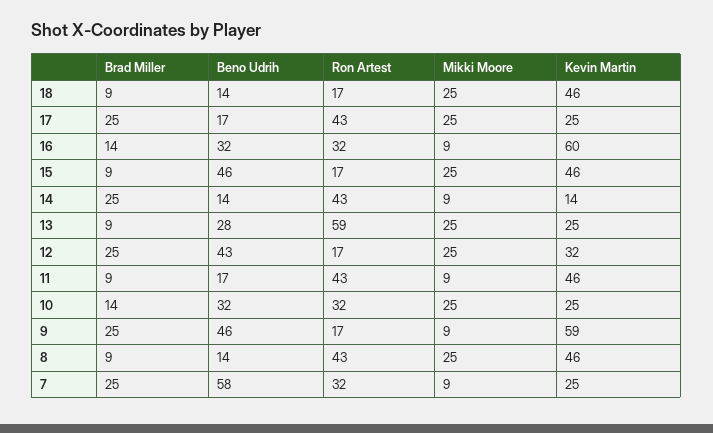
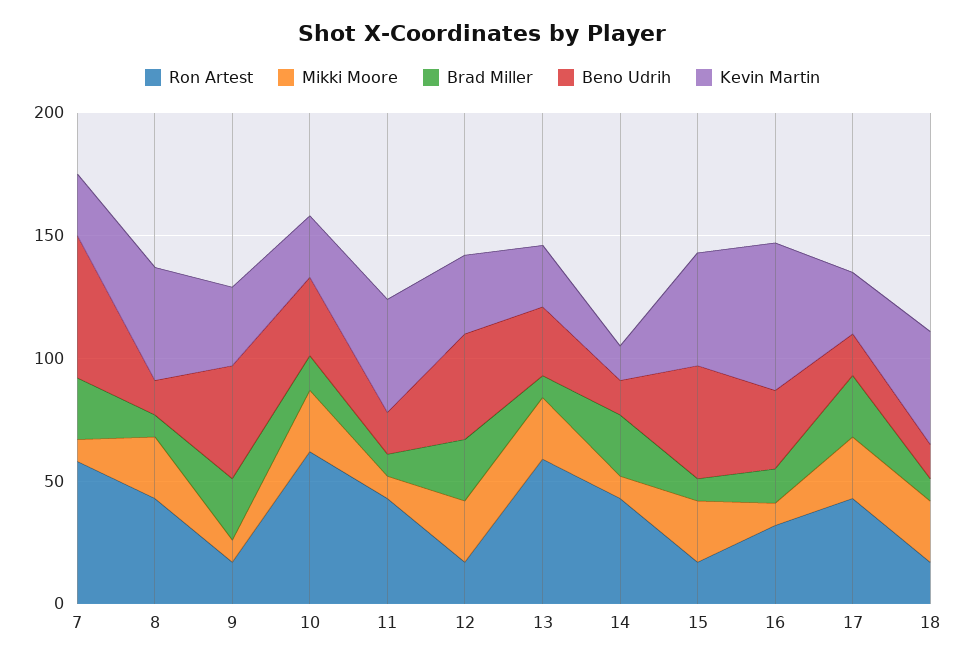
Ron Artest, 10: 32 -> 60
Kevin Martin, 9: 59 -> 30
Ron Artest, 7: 32 -> 60

